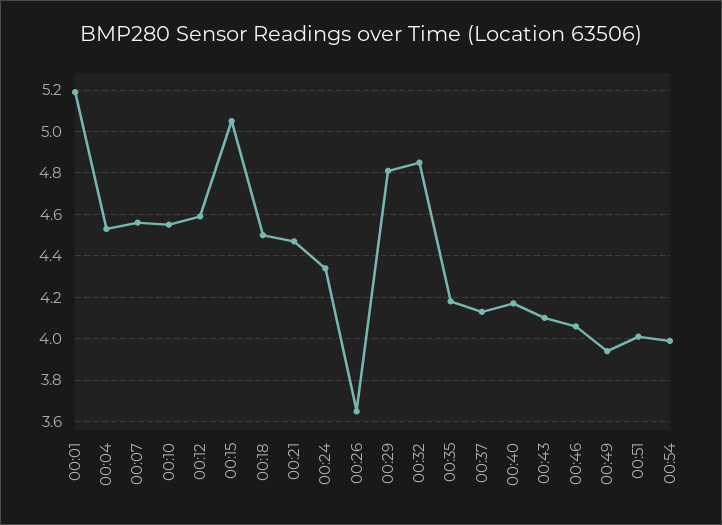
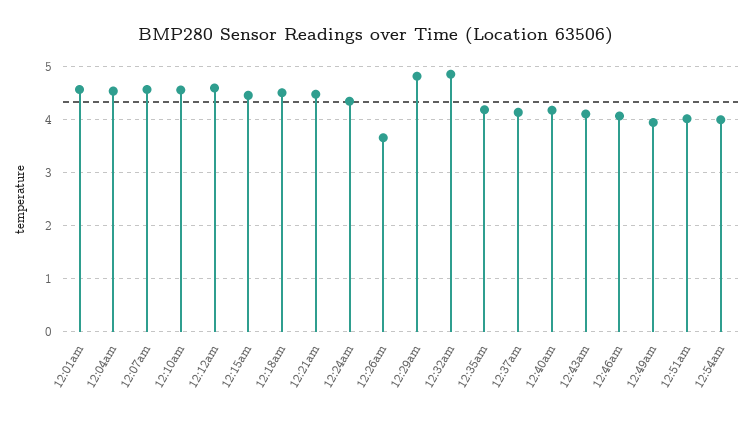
00:01: 5.2 -> 4.6
00:15: 5.05 -> 4.4

